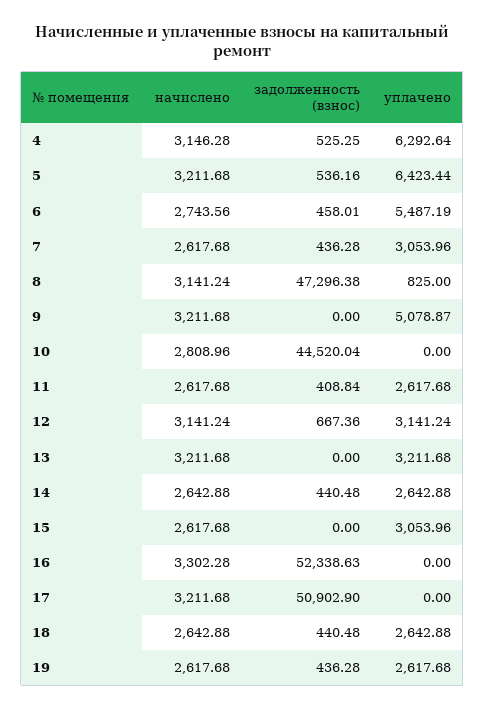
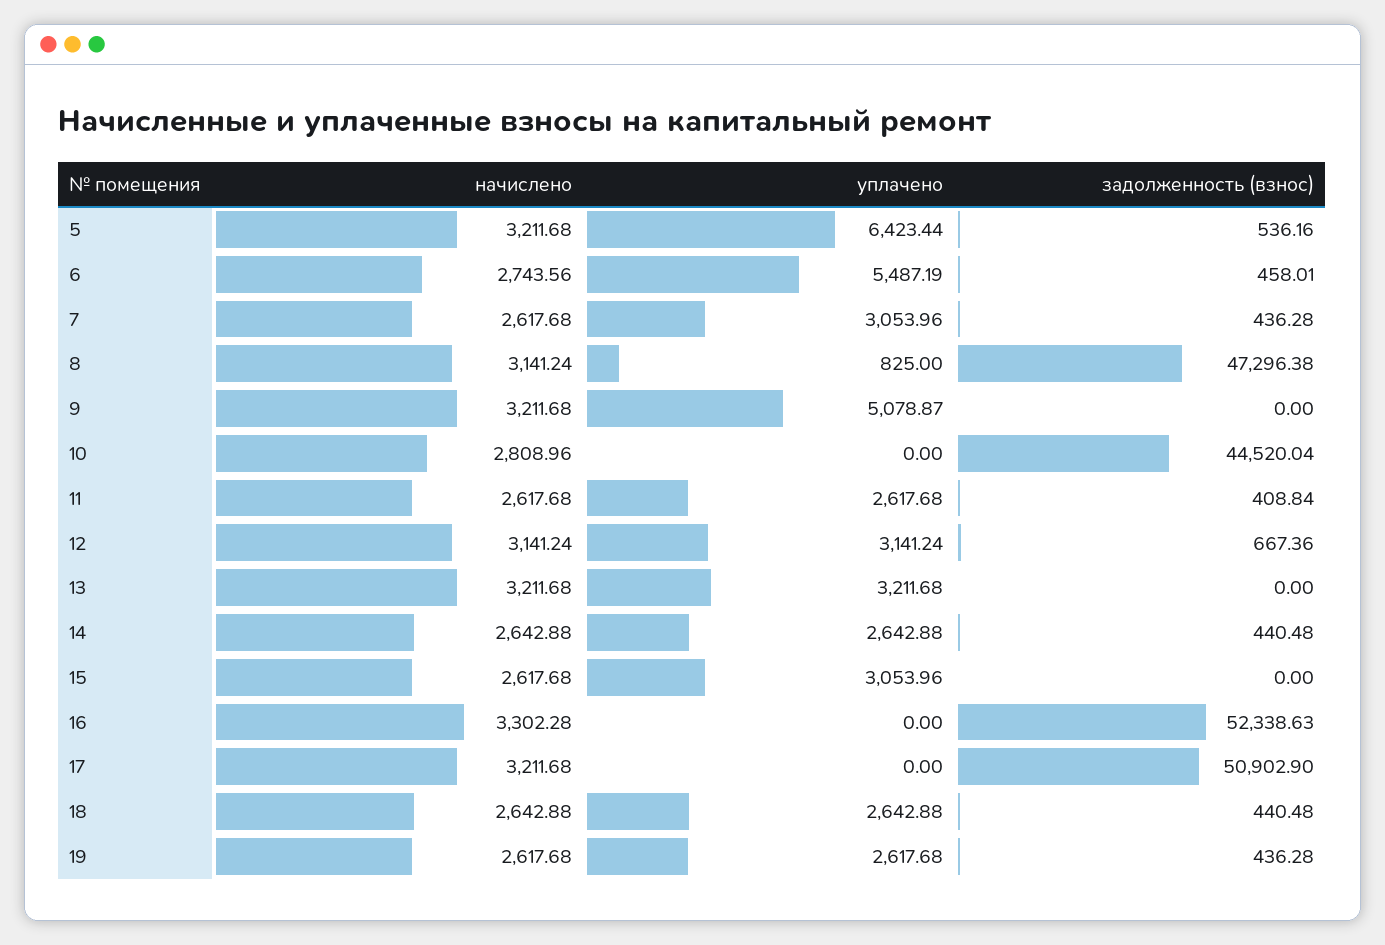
начислено, 4: 3146.28 -> none
задолженность (взнос), 4: 525.25 -> none
уплачено, 4: 6292.64 -> none

